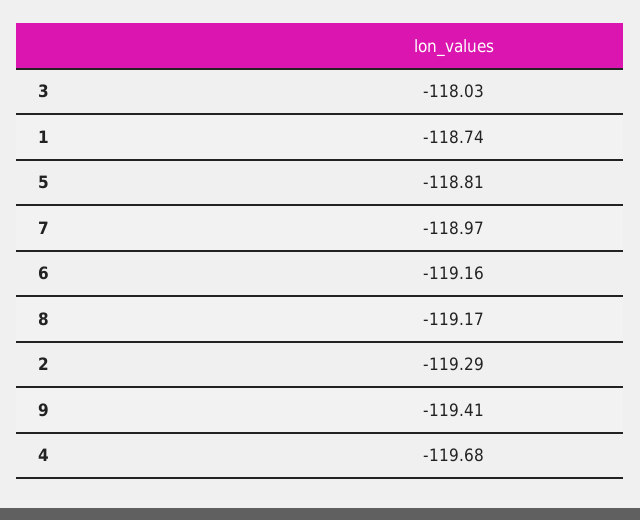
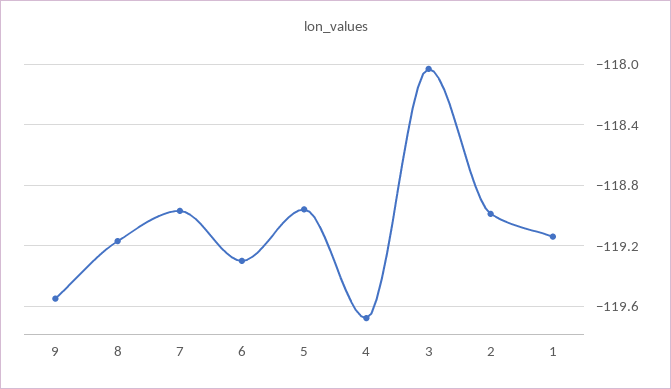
1: -118.74 -> -119.15
5: -118.81 -> -118.95
6: -119.16 -> -119.3
2: -119.29 -> -119
9: -119.41 -> -119.55

